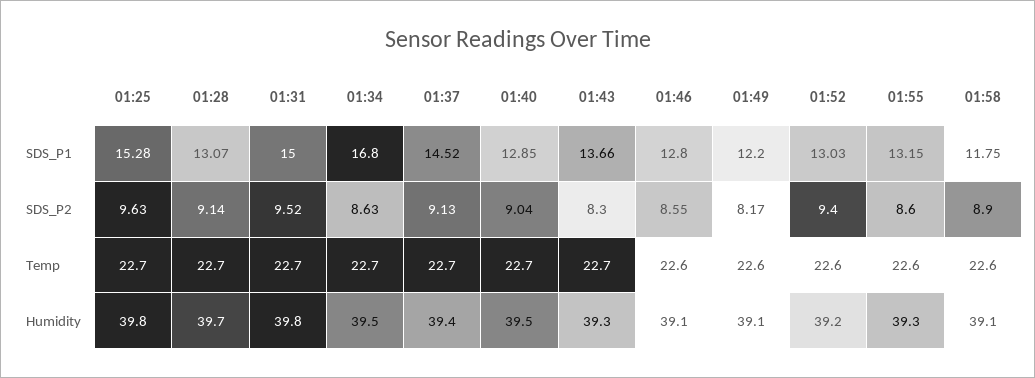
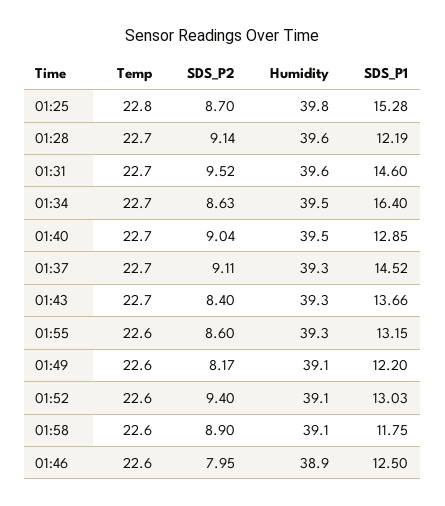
01:28, SDS_P1: 13.07 -> 12.19
01:31, SDS_P1: 15 -> 14.6
01:34, SDS_P1: 16.8 -> 16.4
01:46, SDS_P1: 12.8 -> 12.5
01:25, SDS_P2: 9.63 -> 8.7
01:37, SDS_P2: 9.13 -> 9.11
01:43, SDS_P2: 8.3 -> 8.4
01:46, SDS_P2: 8.55 -> 7.95
01:25, Temp: 22.7 -> 22.8
01:28, Humidity: 39.7 -> 39.6
01:31, Humidity: 39.8 -> 39.6
01:37, Humidity: 39.4 -> 39.3
01:46, Humidity: 39.1 -> 38.9
01:52, Humidity: 39.2 -> 39.1

